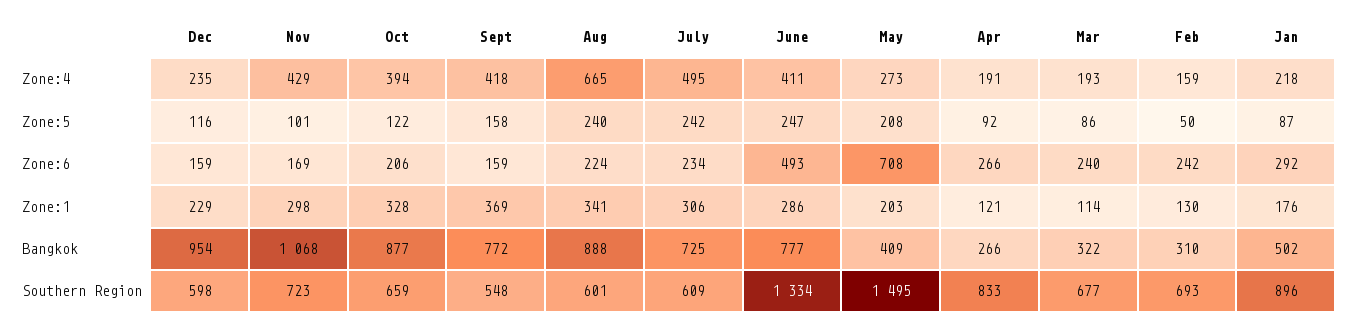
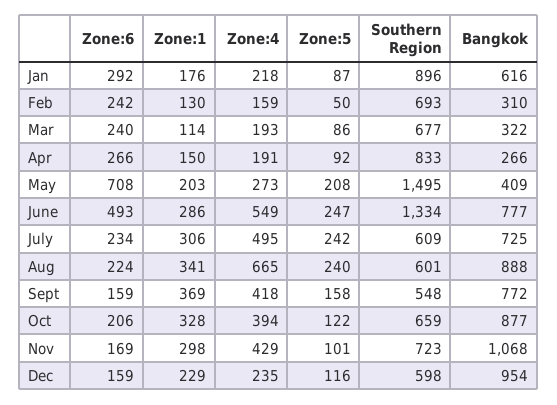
June, Zone:4: 411 -> 549
Apr, Zone:1: 121 -> 150
Jan, Bangkok: 502 -> 616

